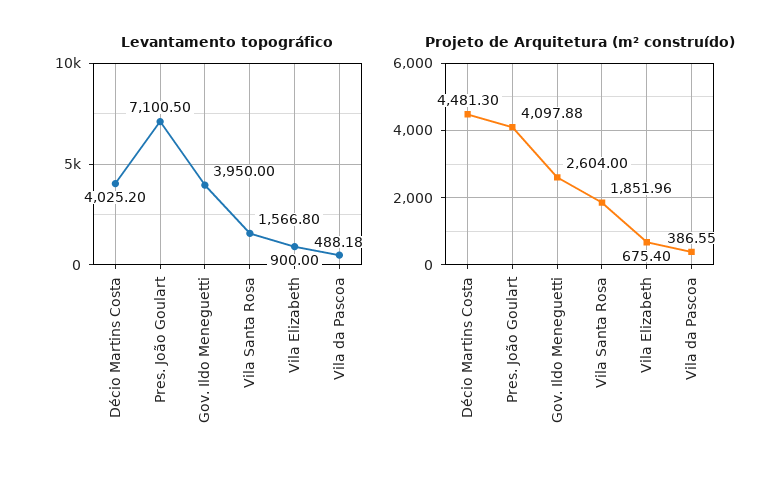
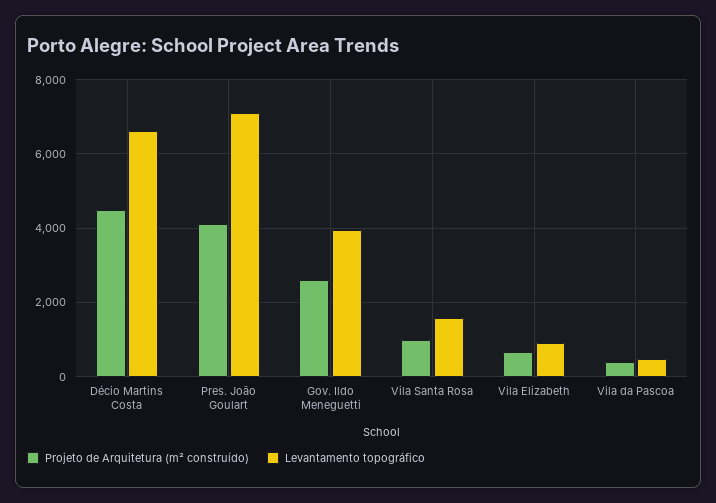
Levantamento topográfico, Décio Martins Costa: 4025.2 -> 6600
Projeto de Arquitetura (m² construído), Vila Santa Rosa: 1851.96 -> 1000

